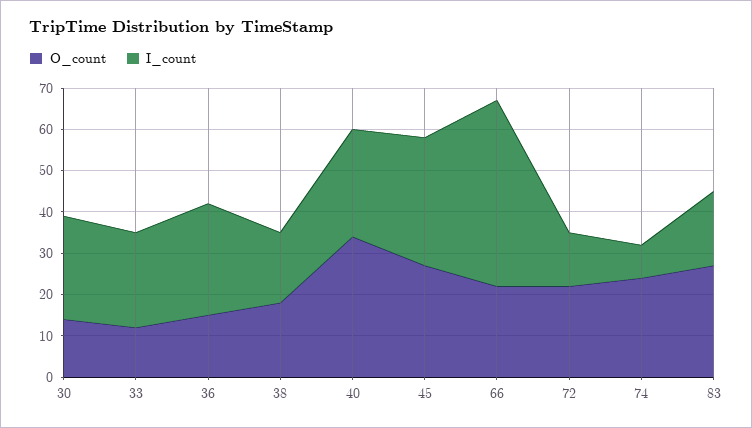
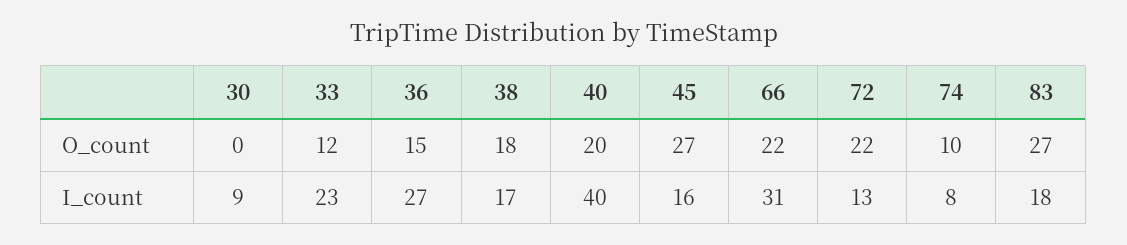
O_count, 30: 15 -> 0
I_count, 30: 25 -> 9
O_count, 40: 35 -> 20
I_count, 40: 25 -> 40
I_count, 45: 30 -> 16
I_count, 66: 45 -> 31
O_count, 74: 25 -> 10

